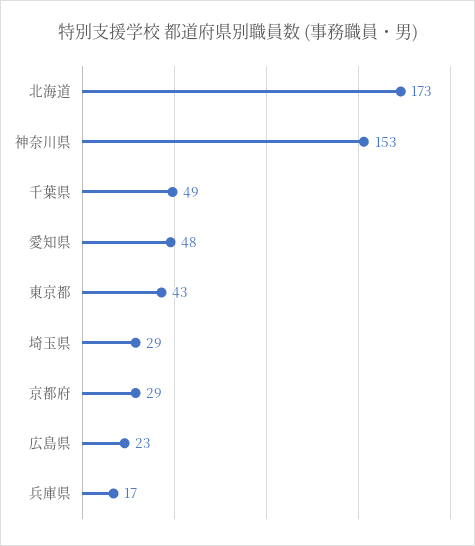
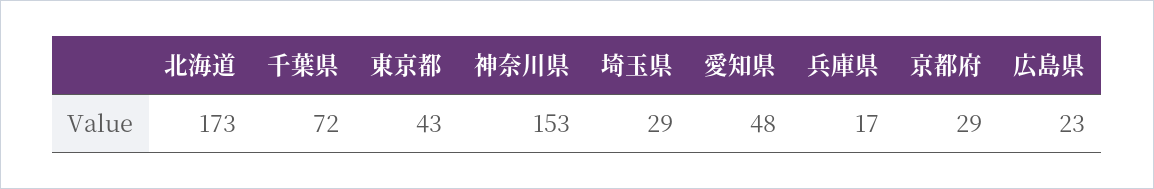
千葉県: 49 -> 72

